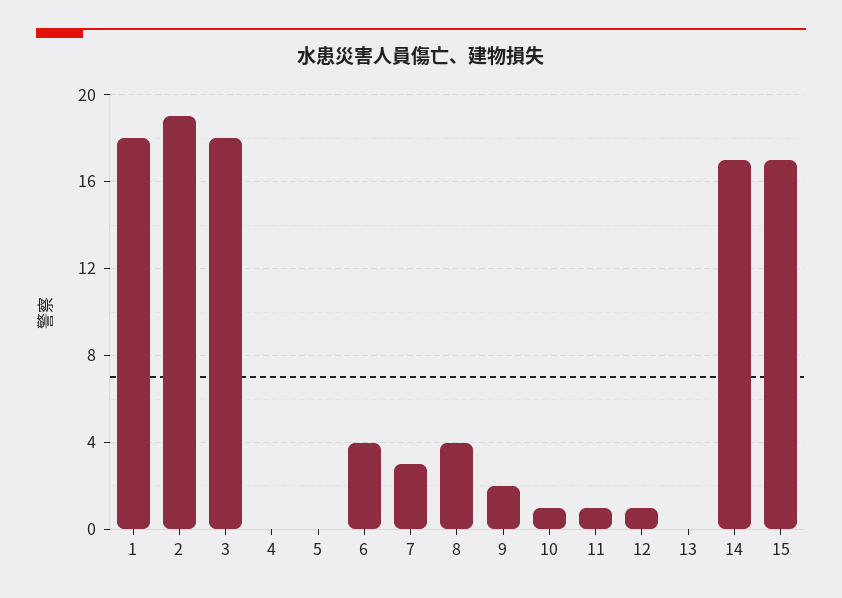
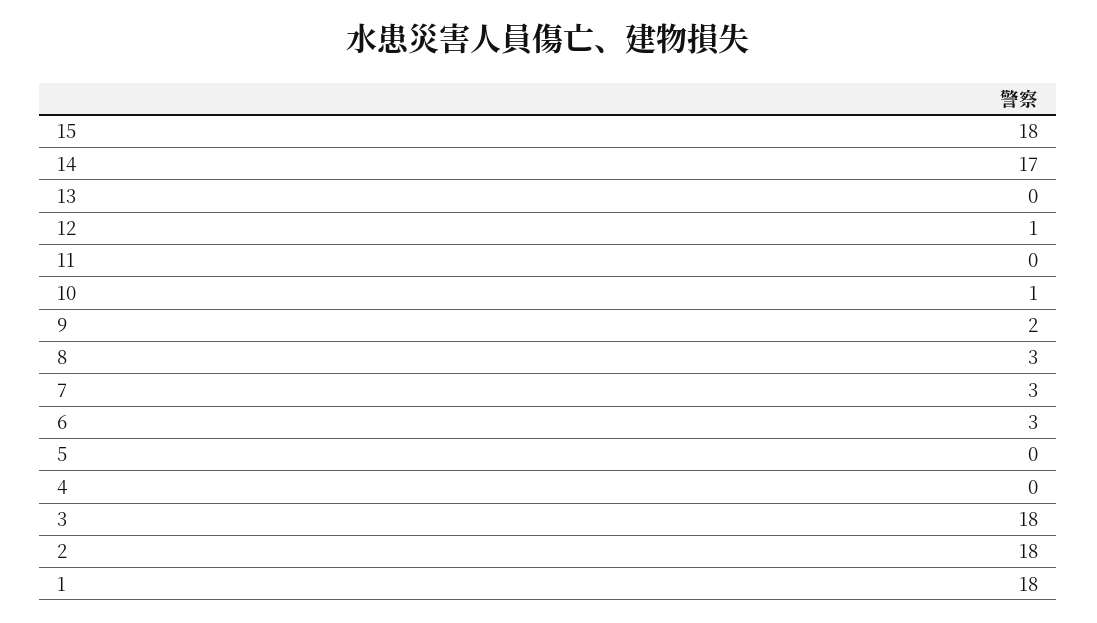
2: 19 -> 18
6: 4 -> 3
8: 4 -> 3
11: 1 -> 0
15: 17 -> 18

